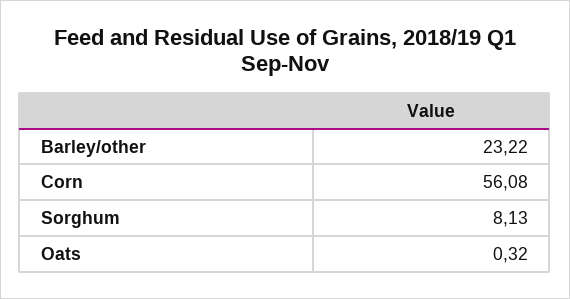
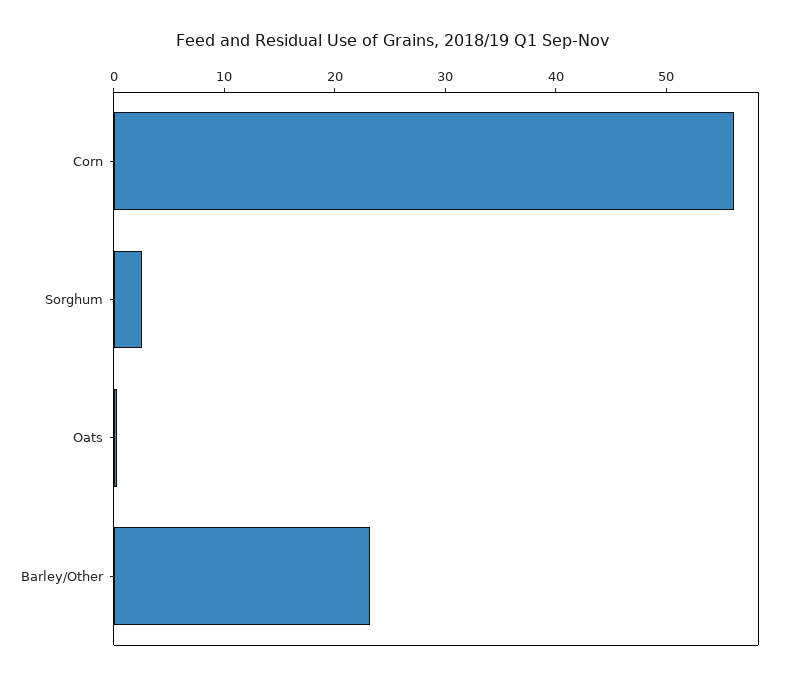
Sorghum: 8.13 -> 2

